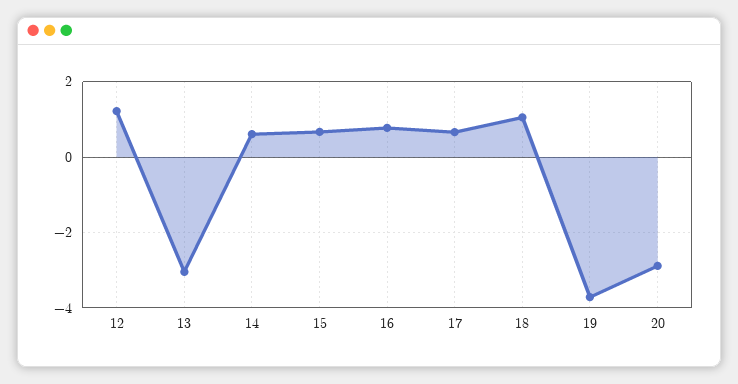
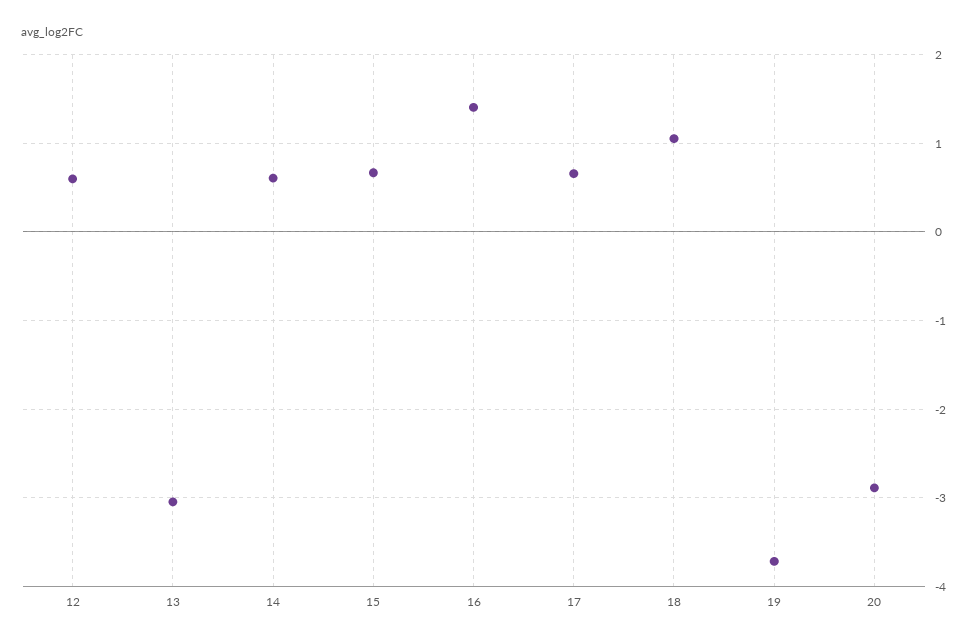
12: 1.2 -> 0.6
16: 0.8 -> 1.4

